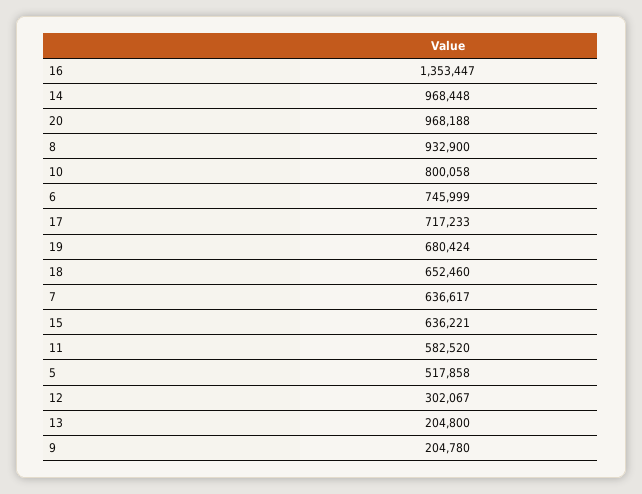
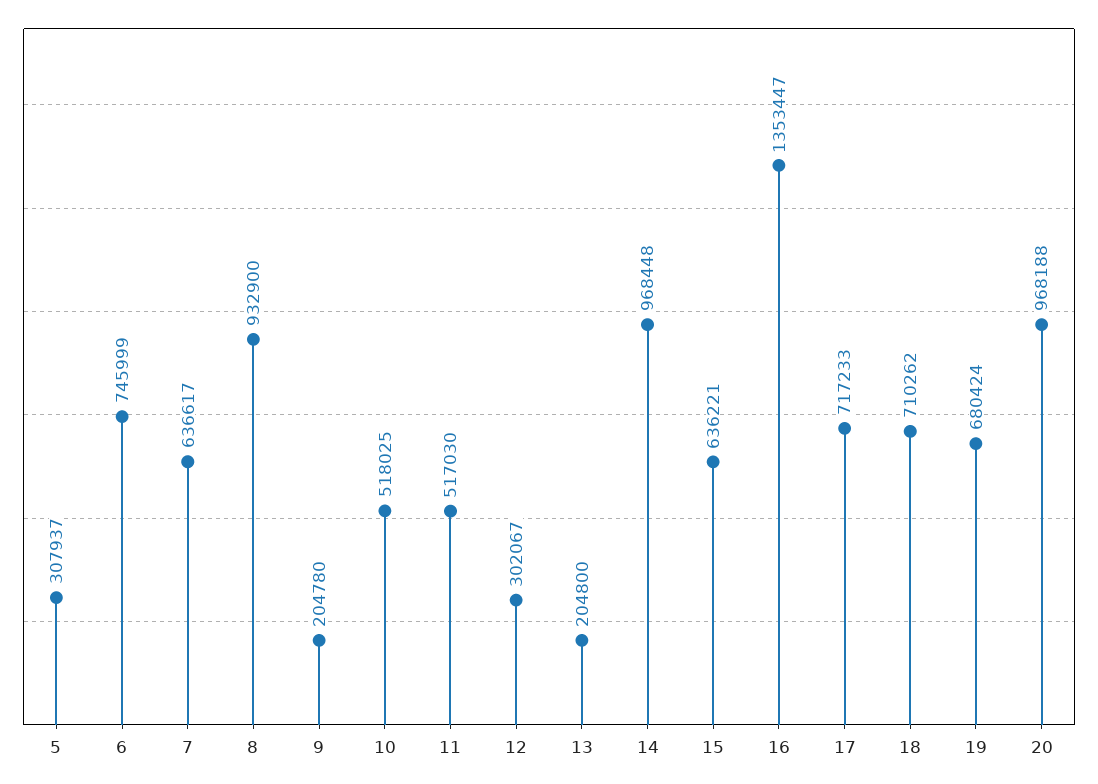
10: 800058 -> 518025
18: 652460 -> 710262
11: 582520 -> 517030
5: 517858 -> 307937

